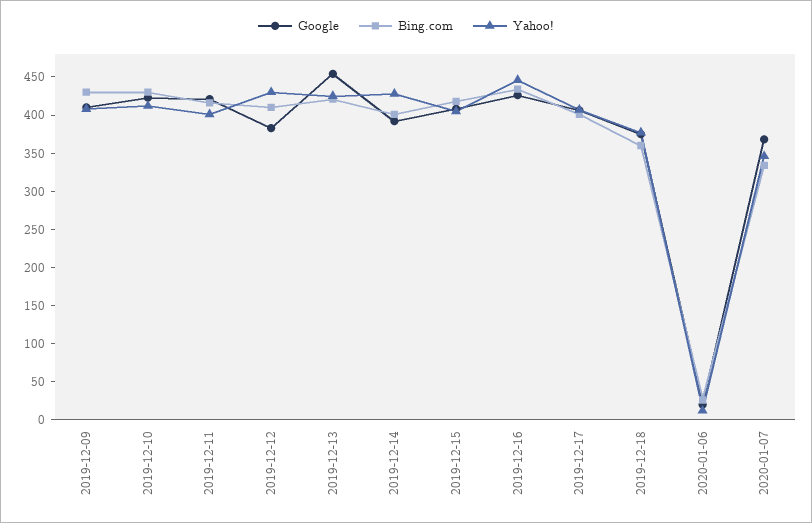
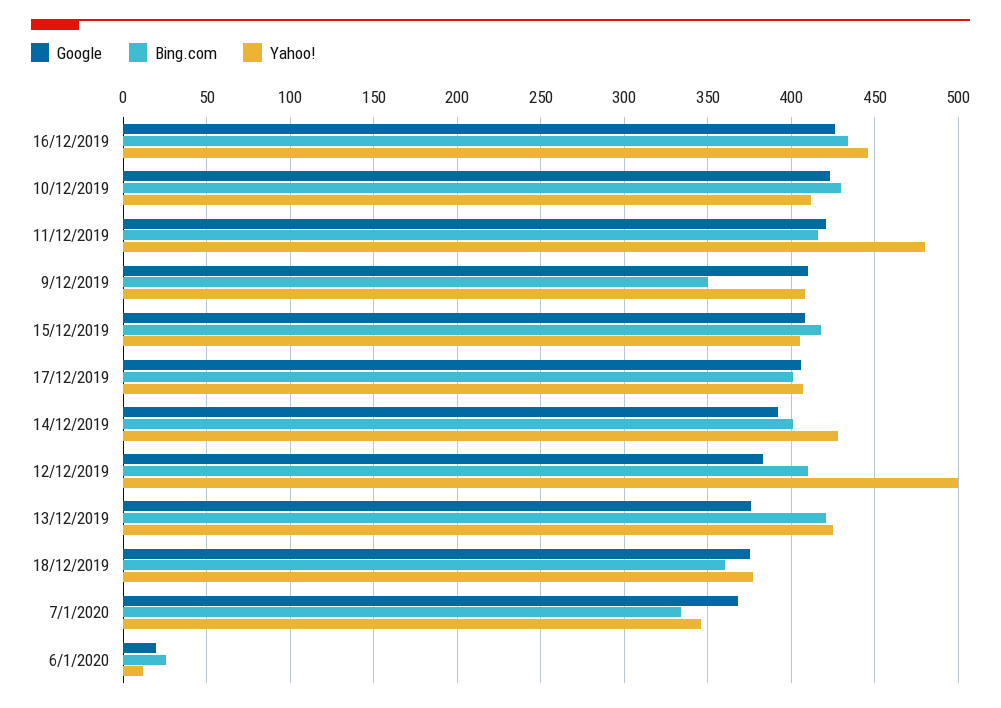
Bing.com, 2019-12-09: 425 -> 350
Yahoo!, 2019-12-11: 400 -> 480
Yahoo!, 2019-12-12: 425 -> 500
Google, 2019-12-13: 450 -> 375

